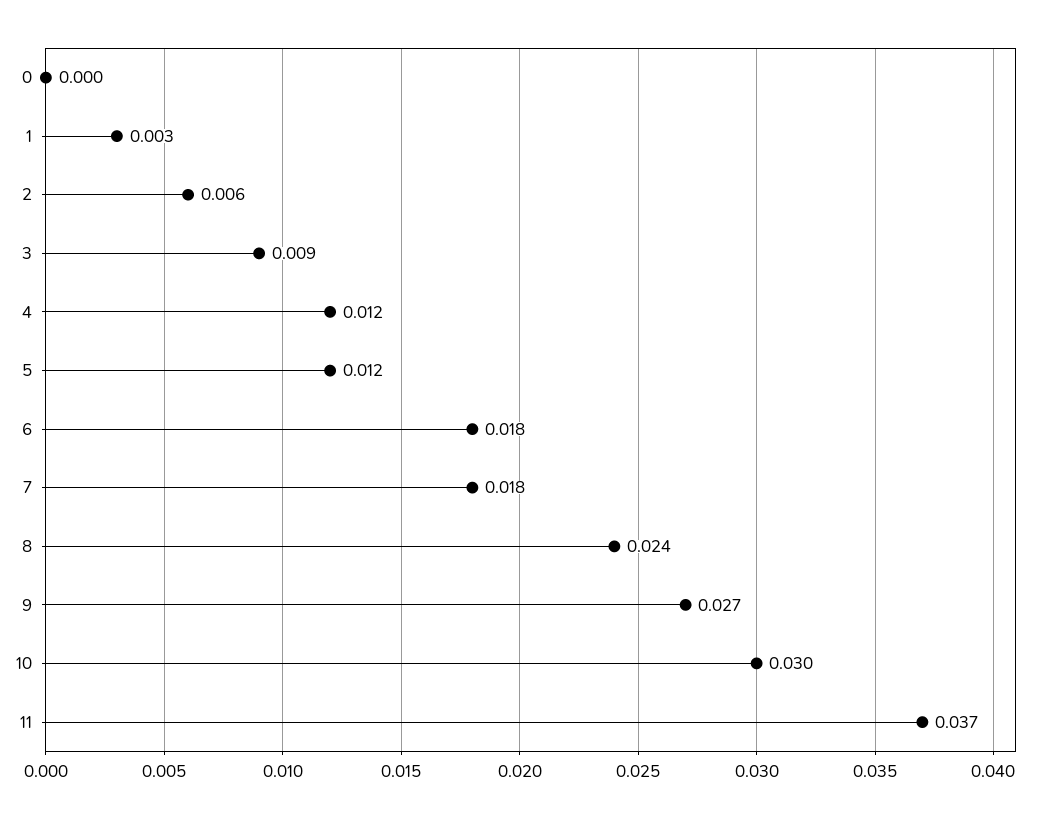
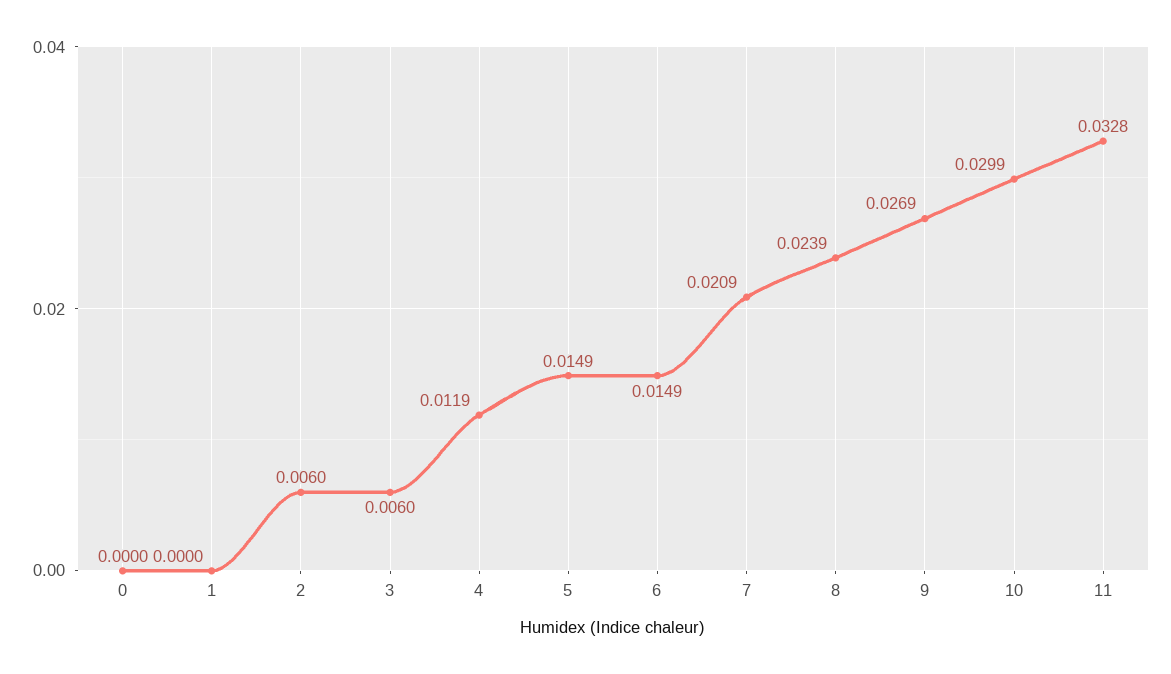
1: 0.003 -> 0
3: 0.009 -> 0.006
5: 0.012 -> 0.0149
6: 0.018 -> 0.0149
7: 0.018 -> 0.0209
11: 0.037 -> 0.0328

